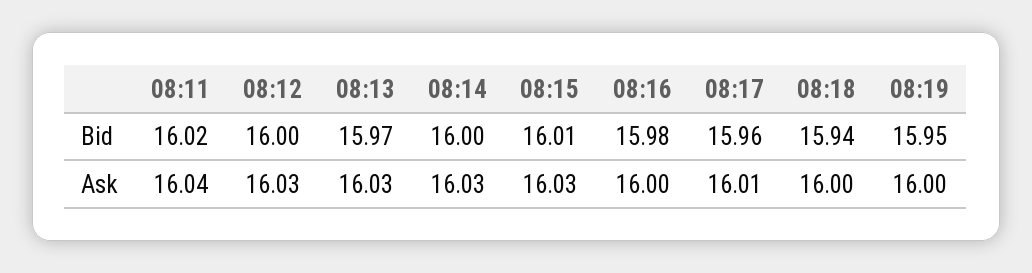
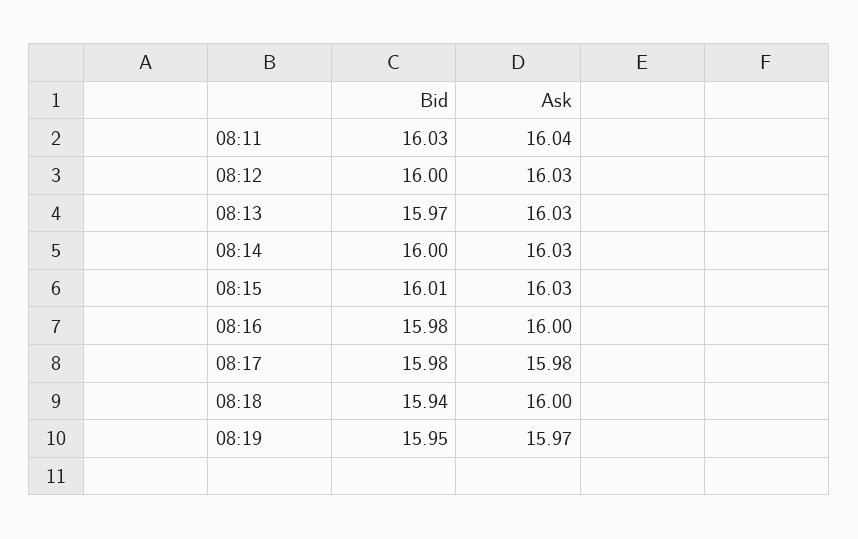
08:11, Bid: 16.02 -> 16.03
08:17, Bid: 15.96 -> 15.98
08:17, Ask: 16.01 -> 15.98
08:19, Ask: 16 -> 15.97

